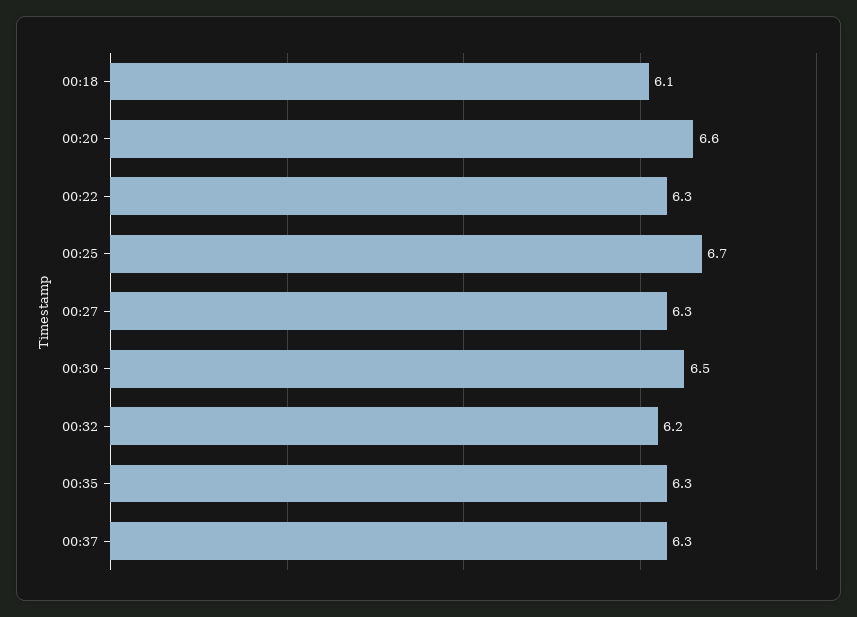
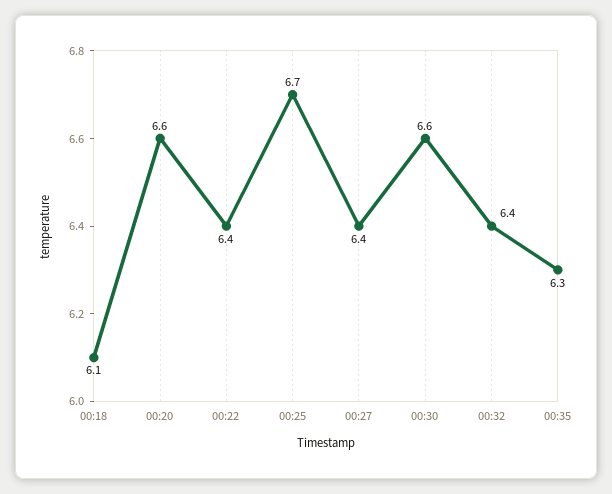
00:22: 6.3 -> 6.4
00:27: 6.3 -> 6.4
00:30: 6.5 -> 6.6
00:32: 6.2 -> 6.4
00:37: 6.3 -> none

